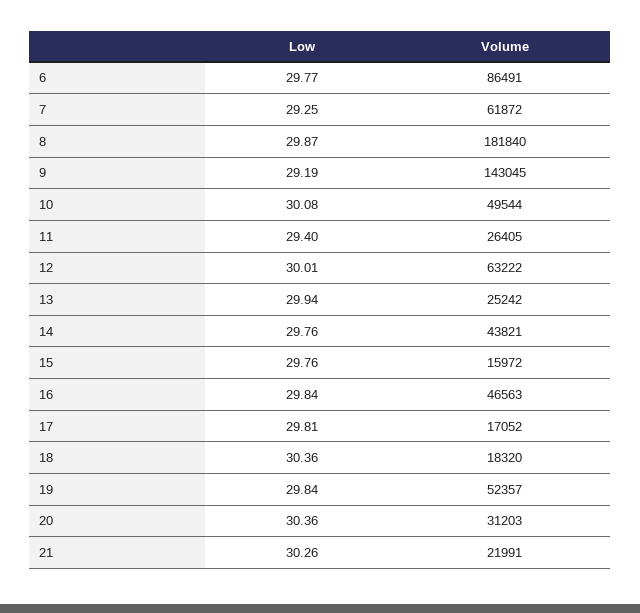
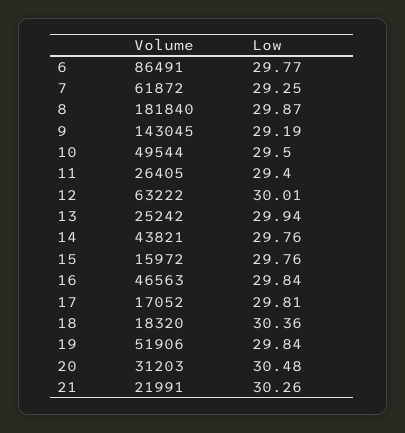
Low, 10: 30.08 -> 29.5
Volume, 19: 52357 -> 51906
Low, 20: 30.36 -> 30.48

